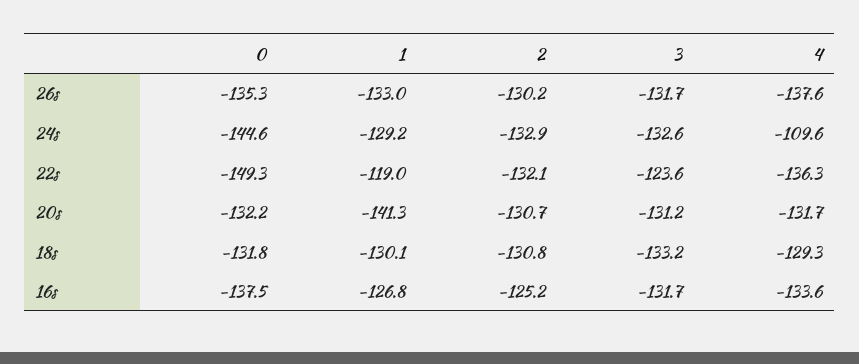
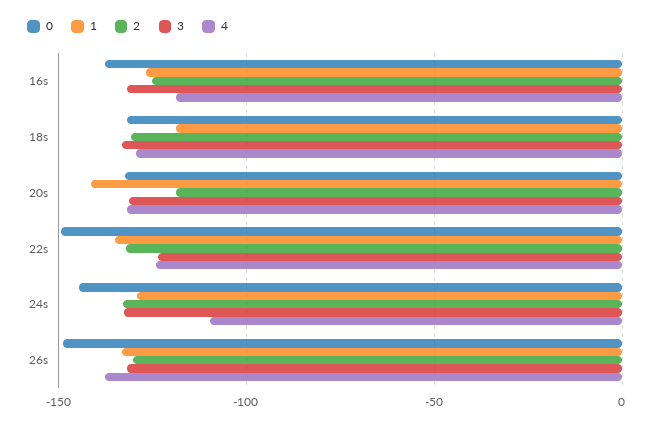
0, 26s: -135.3 -> -150
1, 22s: -119 -> -135
4, 22s: -136.3 -> -125
2, 20s: -130.7 -> -120
1, 18s: -130.1 -> -120
4, 16s: -133.6 -> -120

